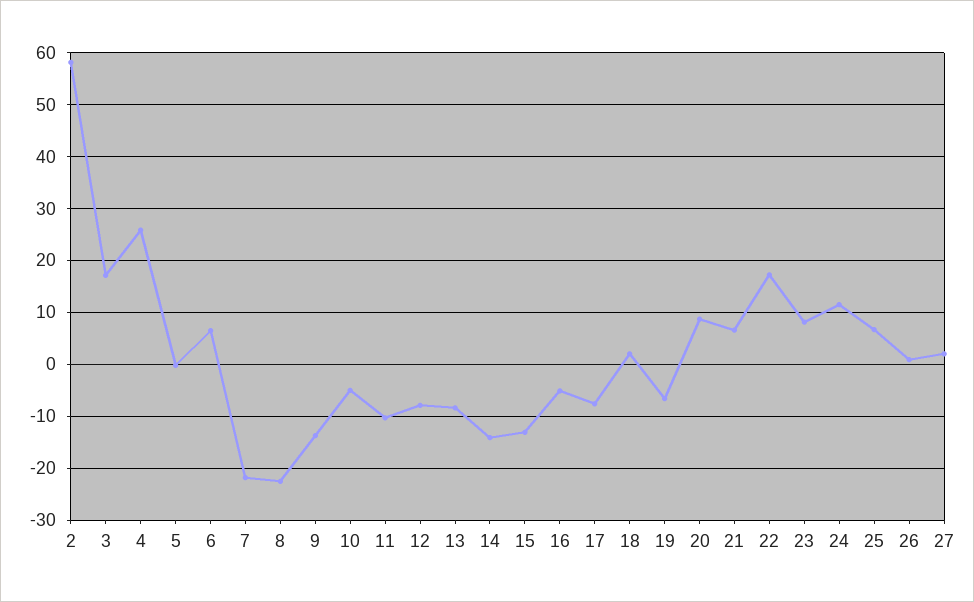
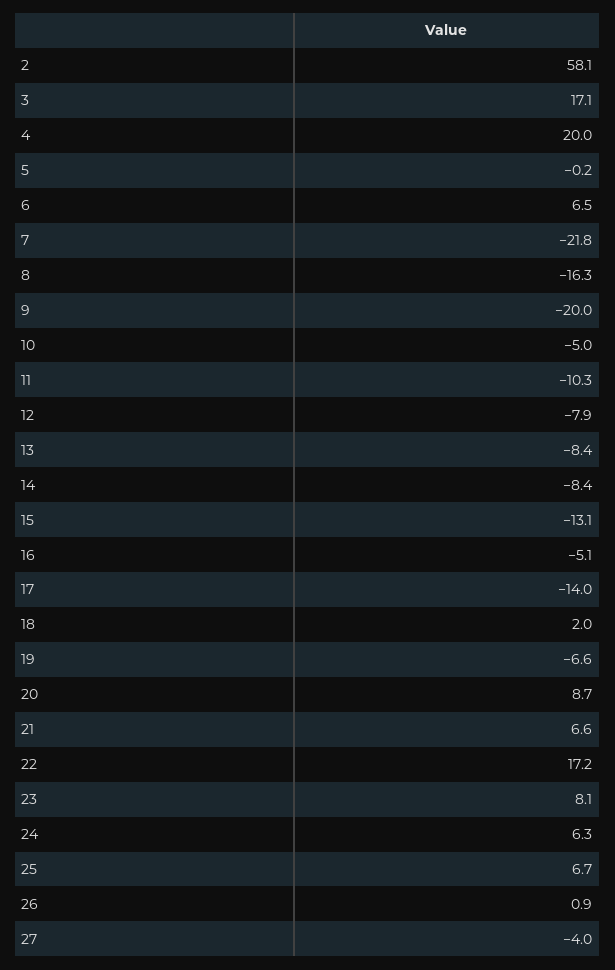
4: 26 -> 20
8: -22 -> -16.3
9: -14 -> -20
14: -14 -> -8.4
17: -8 -> -14
24: 12 -> 6.3
27: 2 -> -4

